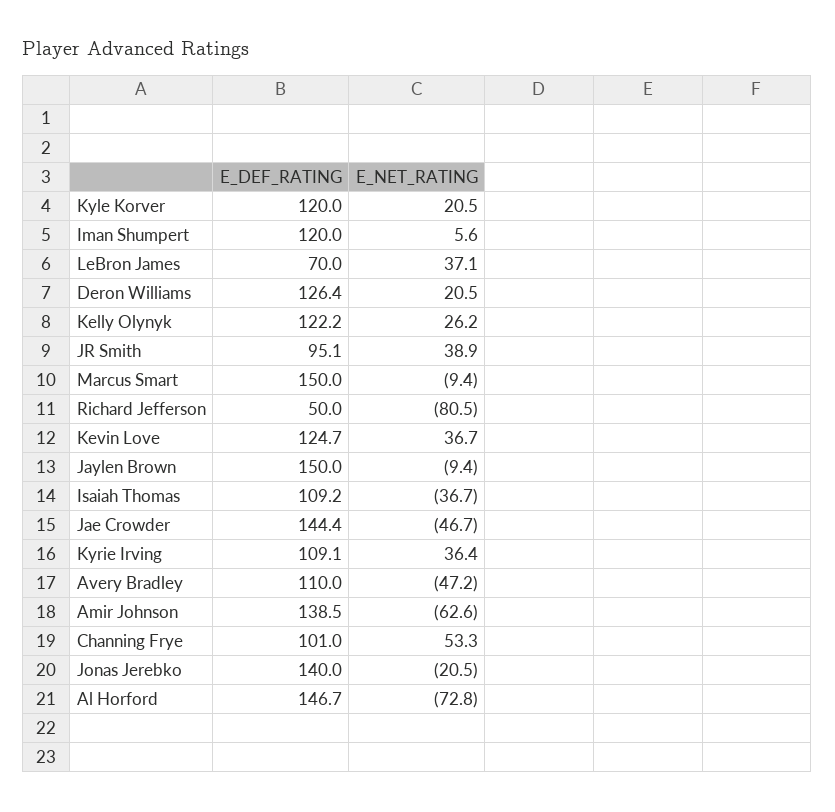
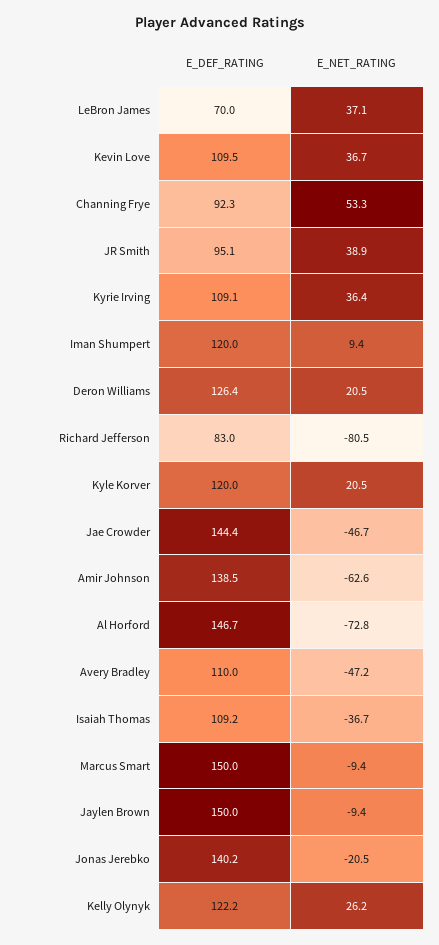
E_NET_RATING, Iman Shumpert: 5.6 -> 9.4
E_DEF_RATING, Richard Jefferson: 50 -> 83
E_DEF_RATING, Kevin Love: 124.7 -> 109.5
E_DEF_RATING, Channing Frye: 101 -> 92.3
E_DEF_RATING, Jonas Jerebko: 140 -> 140.2

